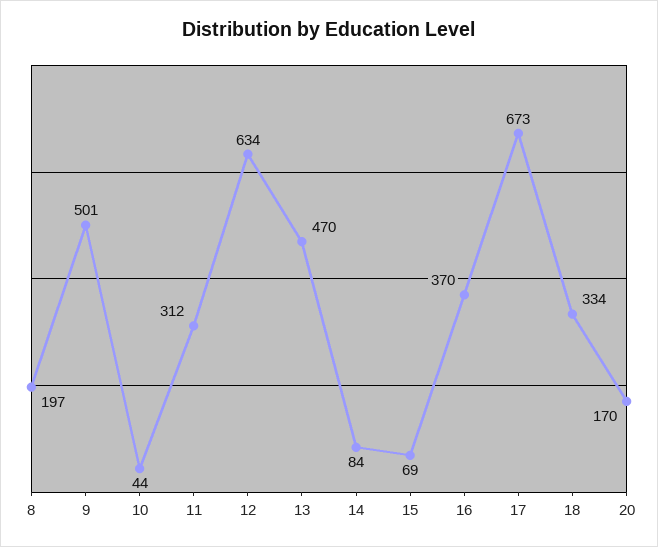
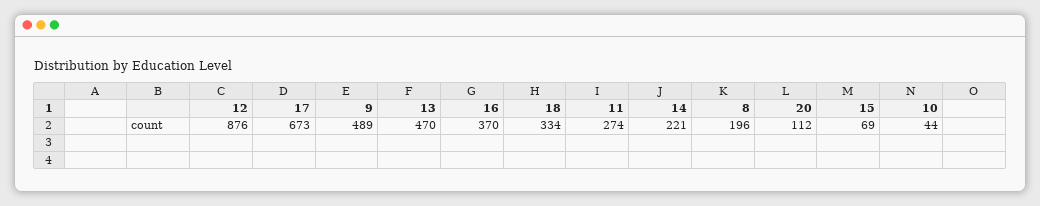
8: 197 -> 196
9: 501 -> 489
11: 312 -> 274
12: 634 -> 876
14: 84 -> 221
20: 170 -> 112

